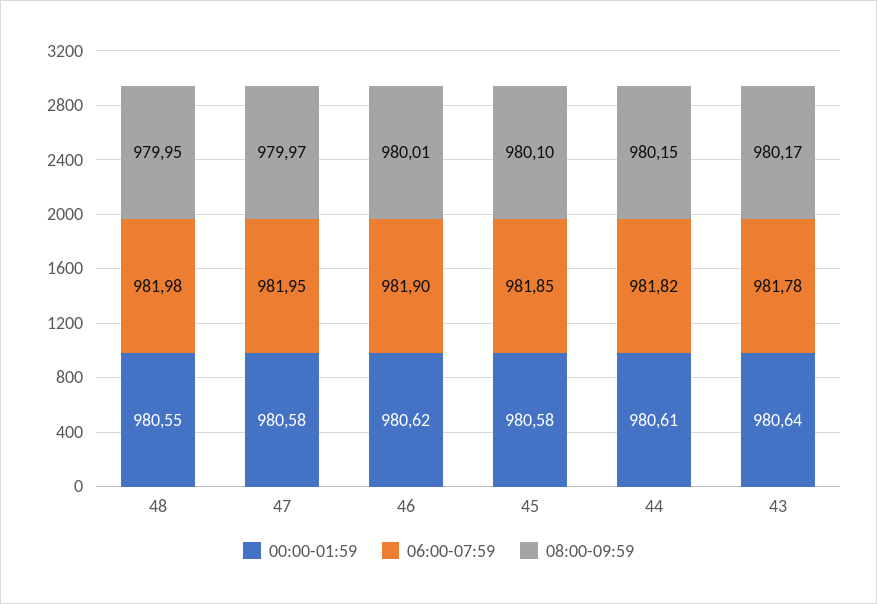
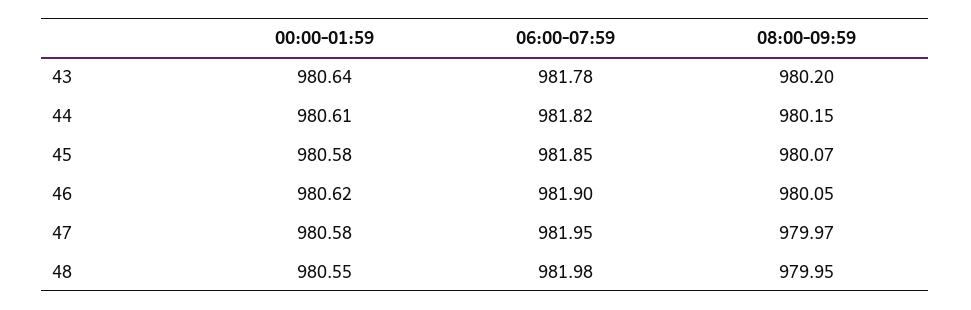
08:00-09:59, 46: 980.01 -> 980.05
08:00-09:59, 45: 980.1 -> 980.07
08:00-09:59, 43: 980.17 -> 980.2

